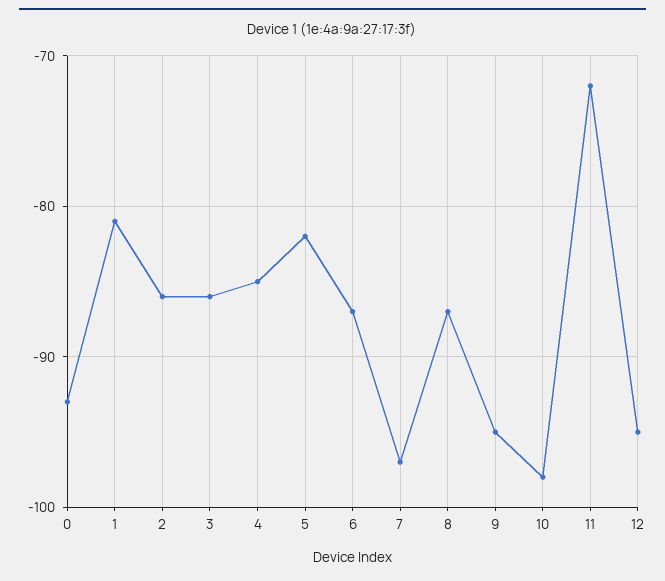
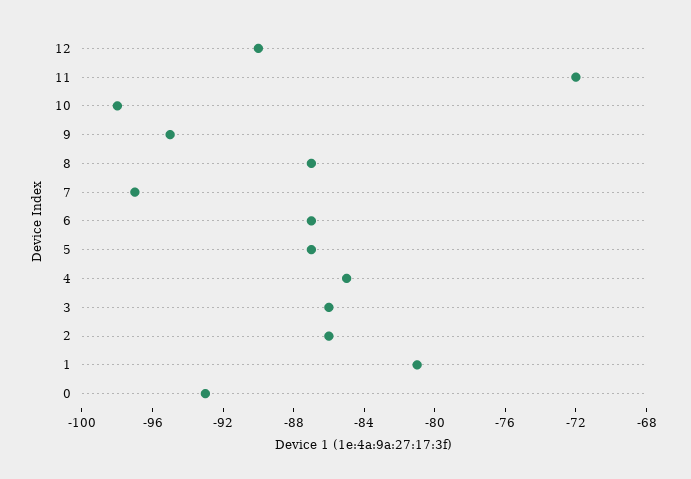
5: -82 -> -87
12: -95 -> -90

